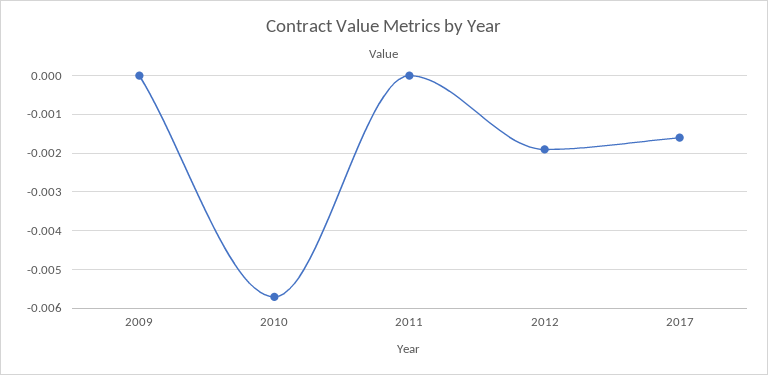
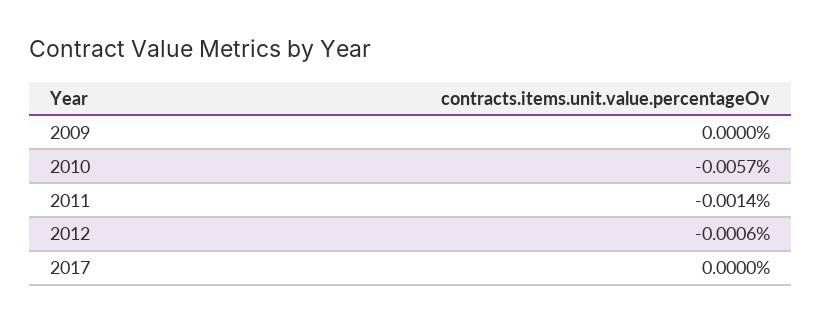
2011: 0 -> -0.0014
2012: -0.002 -> -0.0006
2017: -0.0015 -> 0

